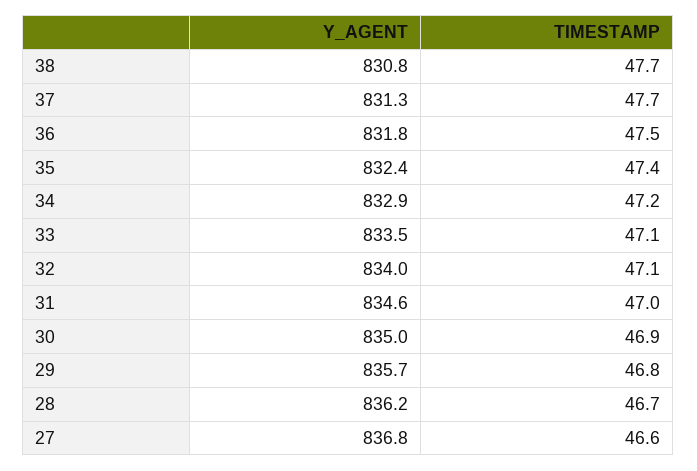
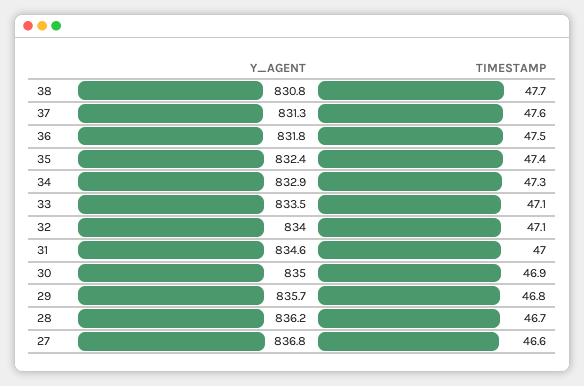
TIMESTAMP, 37: 47.7 -> 47.6
TIMESTAMP, 34: 47.2 -> 47.3

